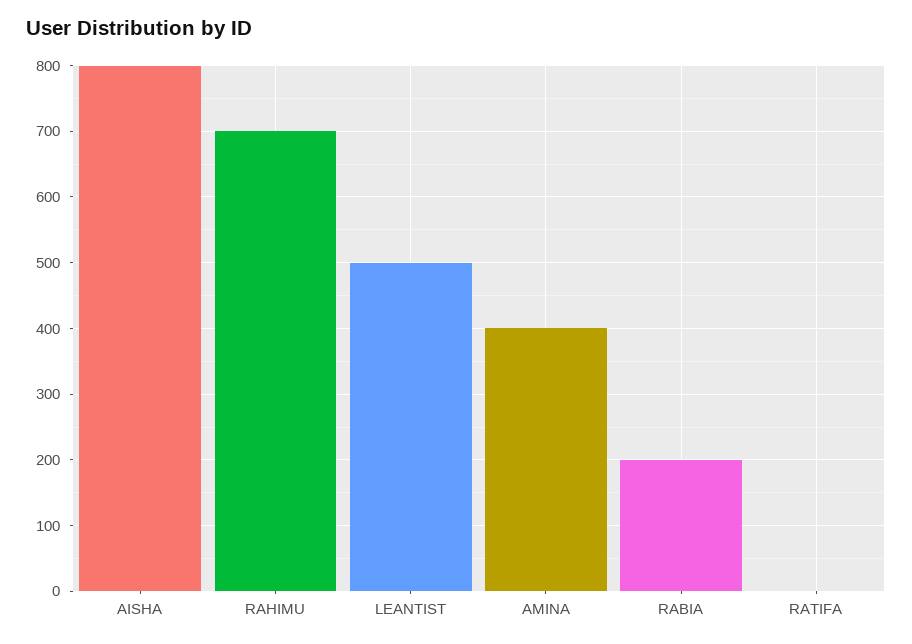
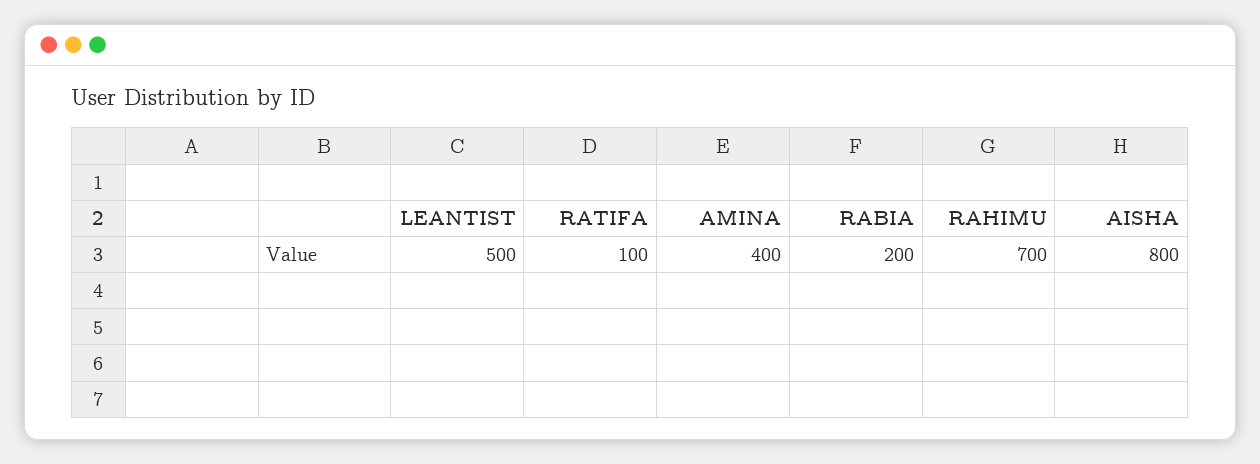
RATIFA: 0 -> 100

